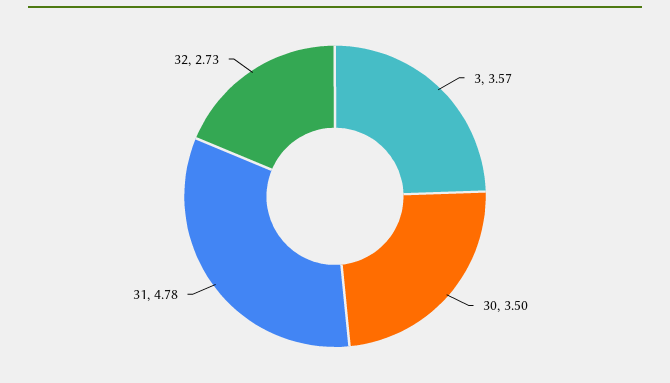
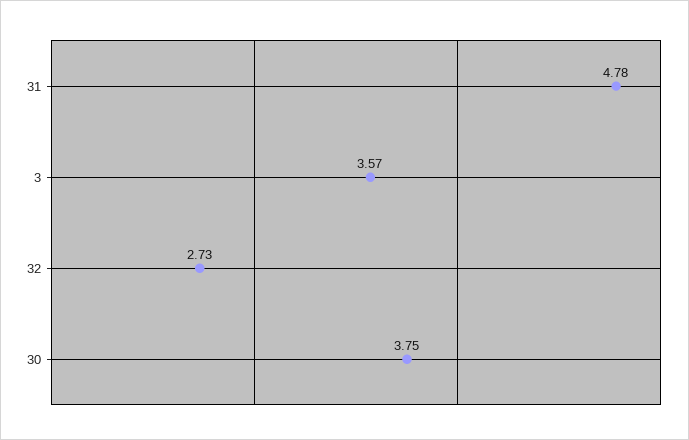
30: 3.5 -> 3.75

